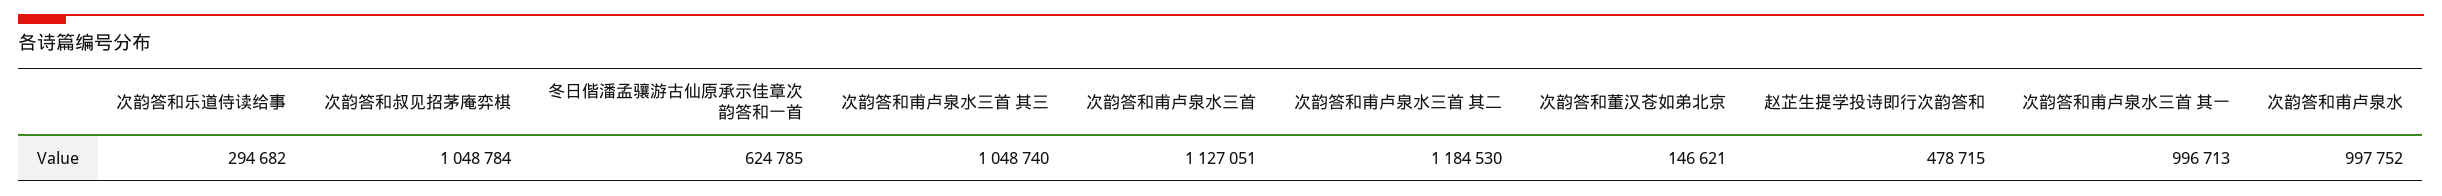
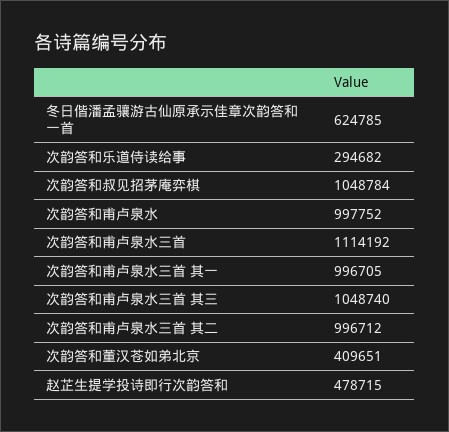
次韵答和甫卢泉水三首: 1127051 -> 1114192
次韵答和甫卢泉水三首 其二: 1184530 -> 996712
次韵答和董汉苍如弟北京: 146621 -> 409651
次韵答和甫卢泉水三首 其一: 996713 -> 996705

